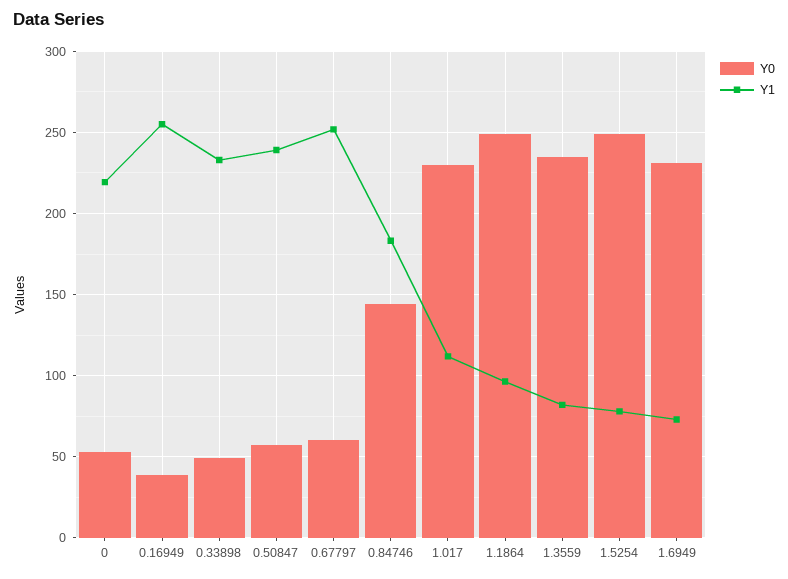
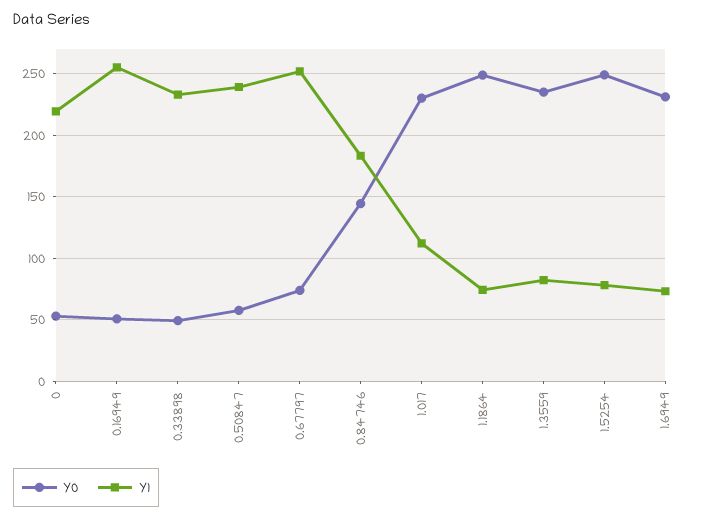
Y0, 0.16949: 40 -> 50
Y0, 0.67797: 60 -> 75
Y1, 1.1864: 95 -> 75

